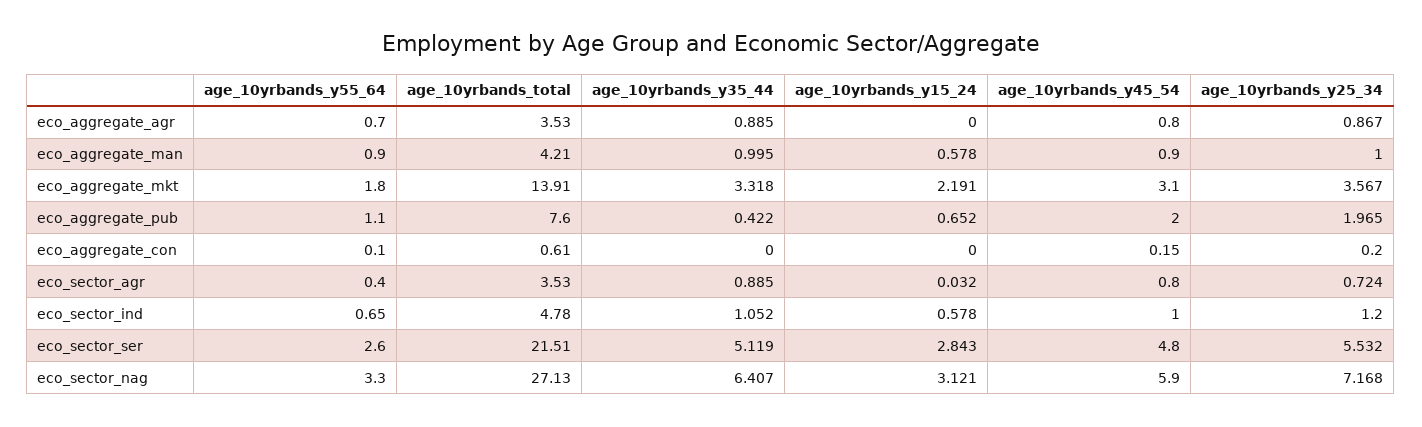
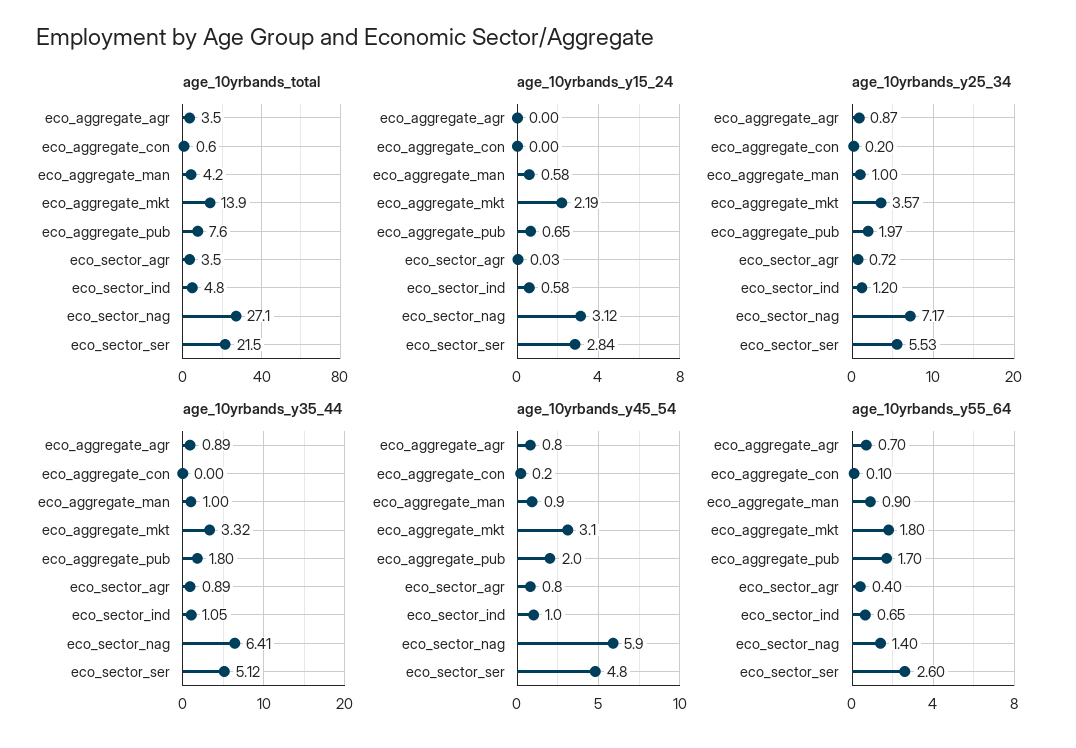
age_10yrbands_y55_64, eco_aggregate_pub: 1.1 -> 1.7
age_10yrbands_y35_44, eco_aggregate_pub: 0.422 -> 1.8
age_10yrbands_y55_64, eco_sector_nag: 3.3 -> 1.4

